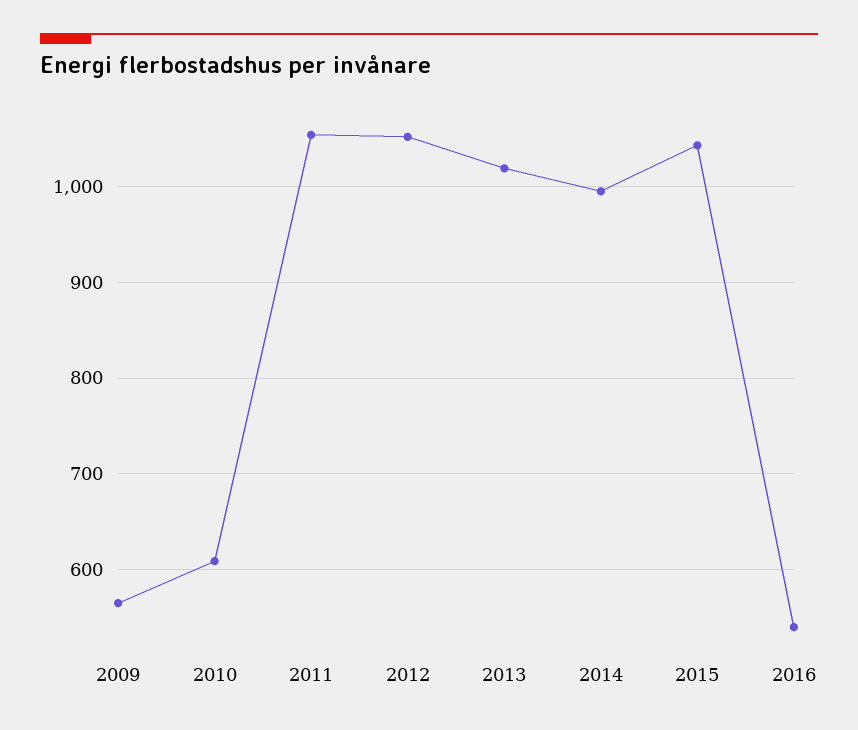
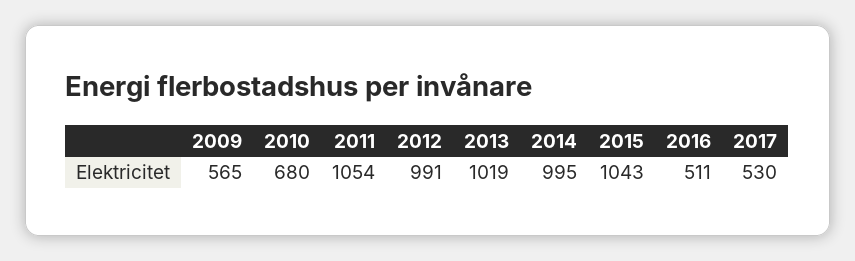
2010: 610 -> 680
2012: 1050 -> 991
2016: 540 -> 511
2017: none -> 530

